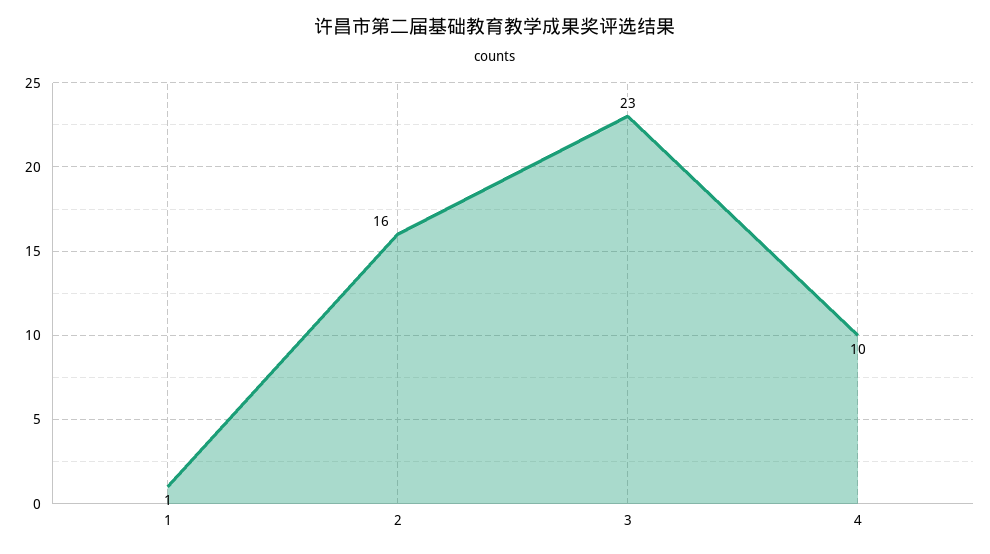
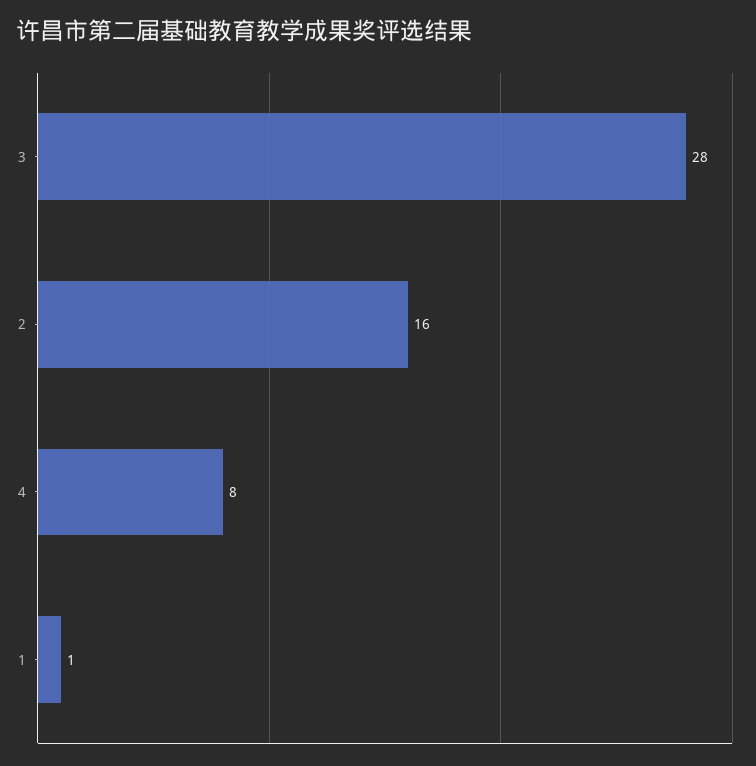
3: 23 -> 28
4: 10 -> 8

